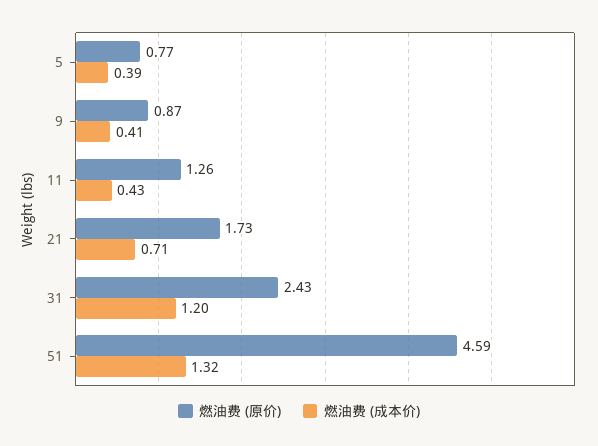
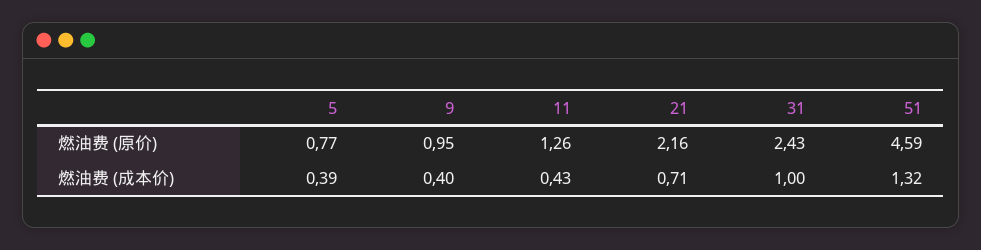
燃油费 (原价), 9: 0.87 -> 0.95
燃油费 (成本价), 9: 0.41 -> 0.4
燃油费 (原价), 21: 1.73 -> 2.16
燃油费 (成本价), 31: 1.2 -> 1

